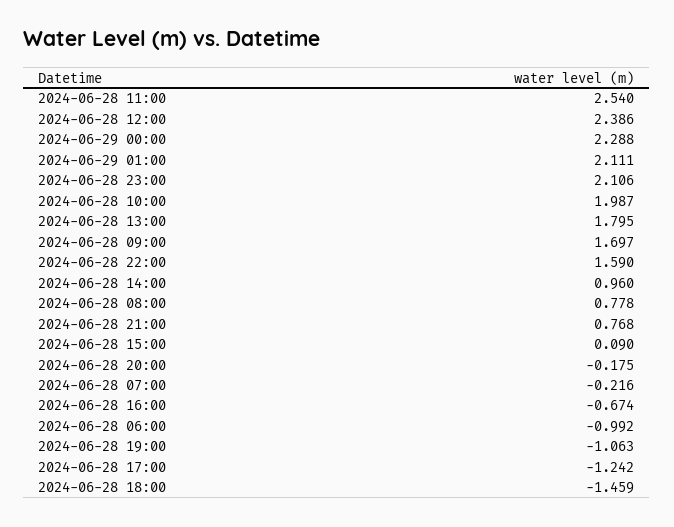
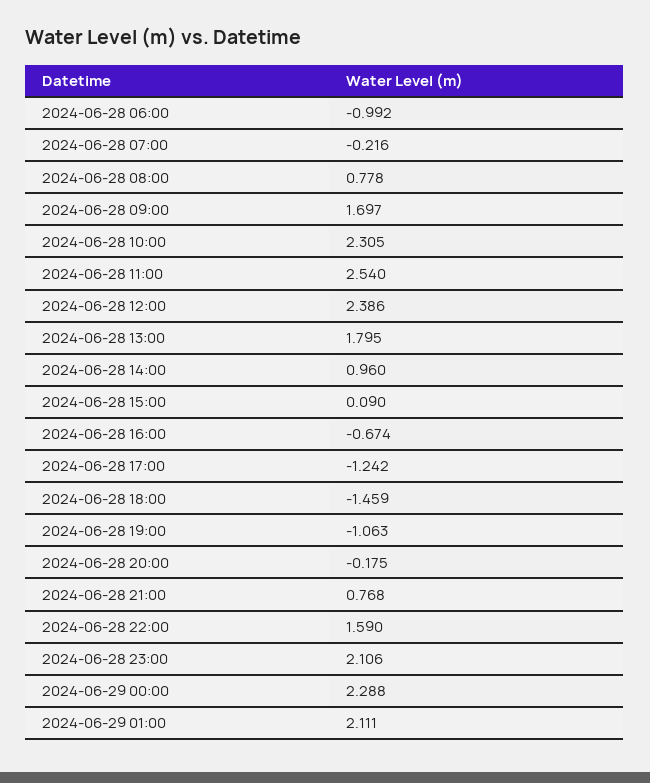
2024-06-28 10:00: 1.987 -> 2.305

